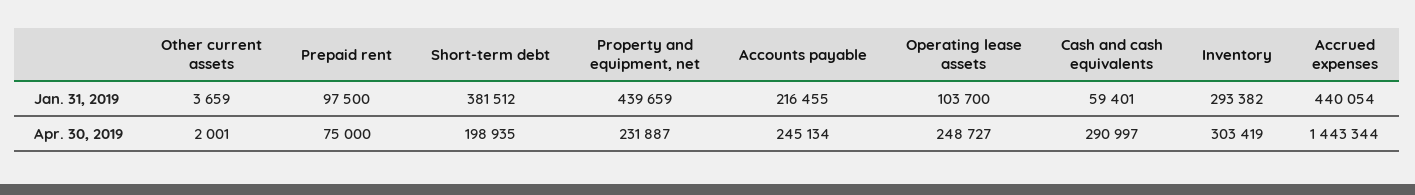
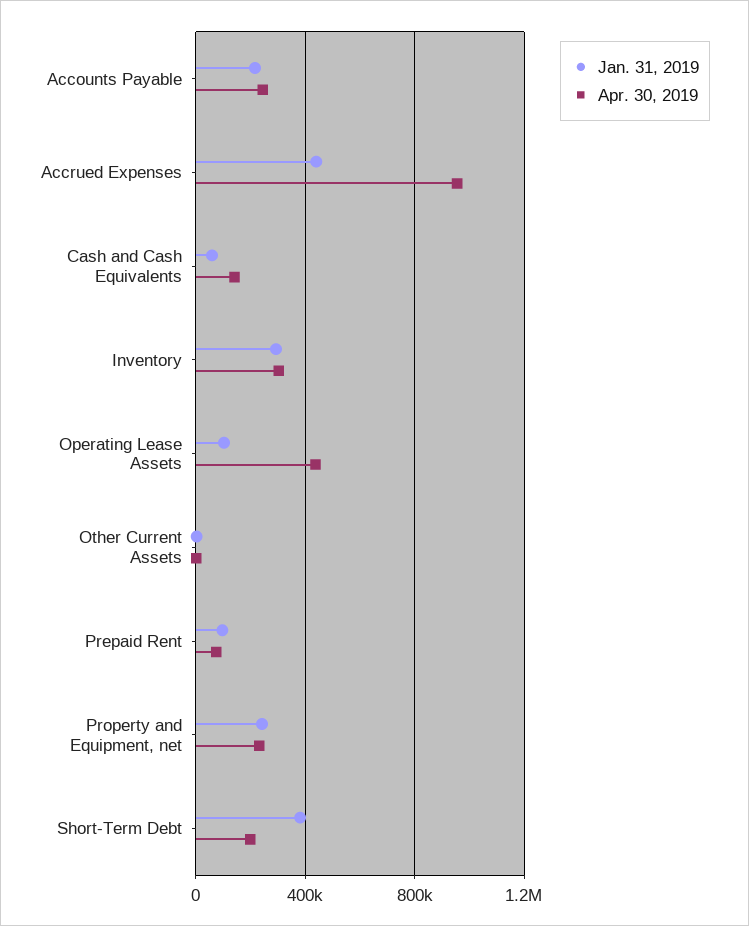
Jan. 31, 2019, Property and equipment, net: 439659 -> 250000
Apr. 30, 2019, Operating lease assets: 248727 -> 450000
Apr. 30, 2019, Cash and cash equivalents: 290997 -> 150000
Apr. 30, 2019, Accrued expenses: 1443344 -> 950000

